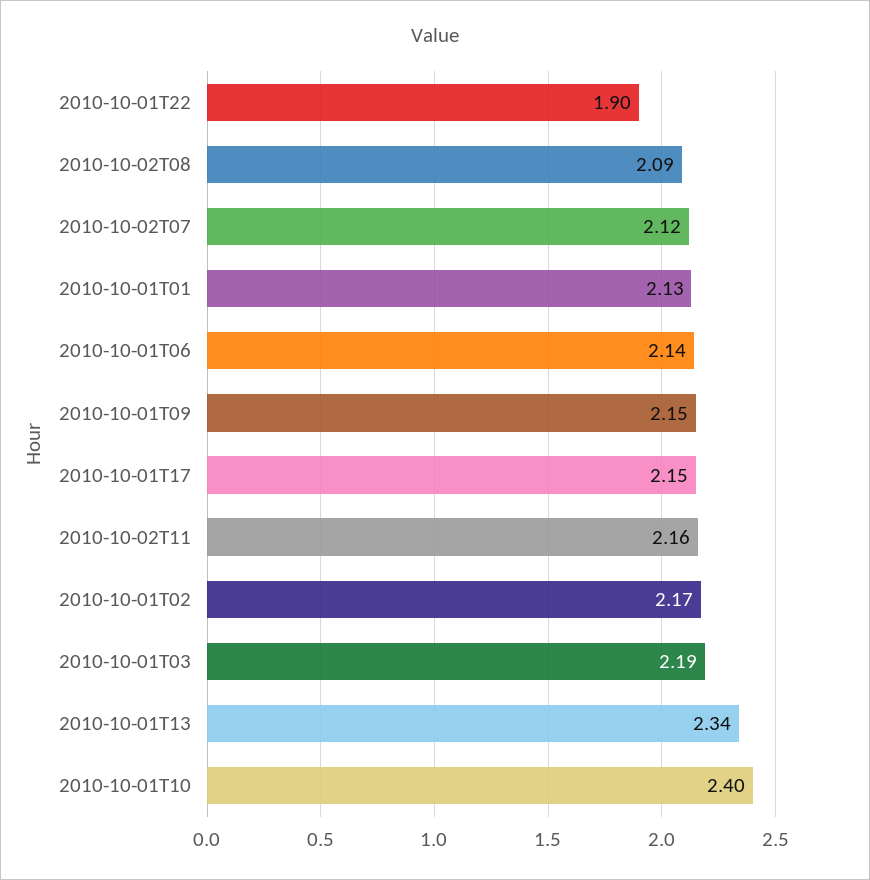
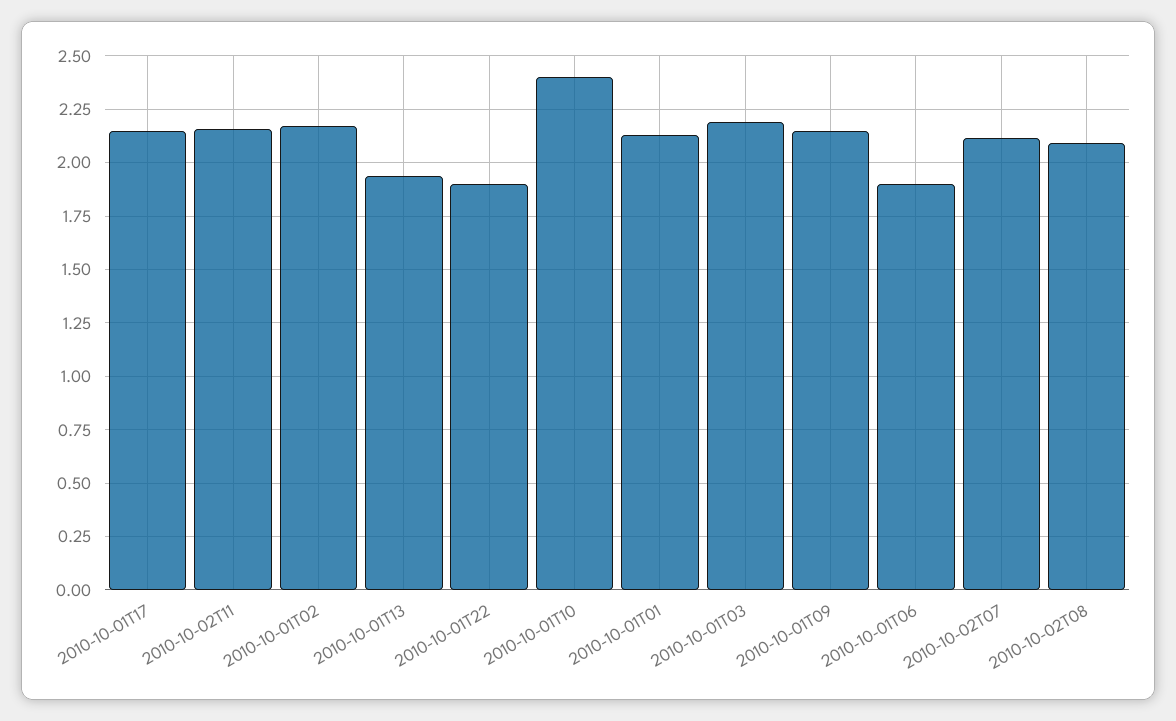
2010-10-01T06: 2.14 -> 1.9
2010-10-01T13: 2.34 -> 1.95

